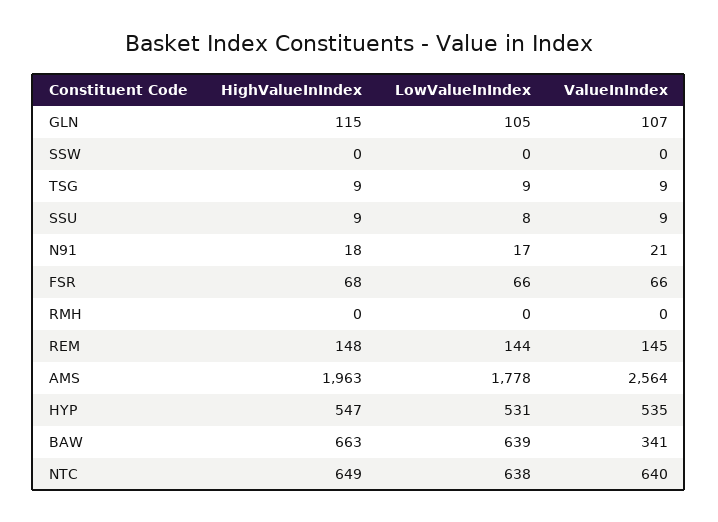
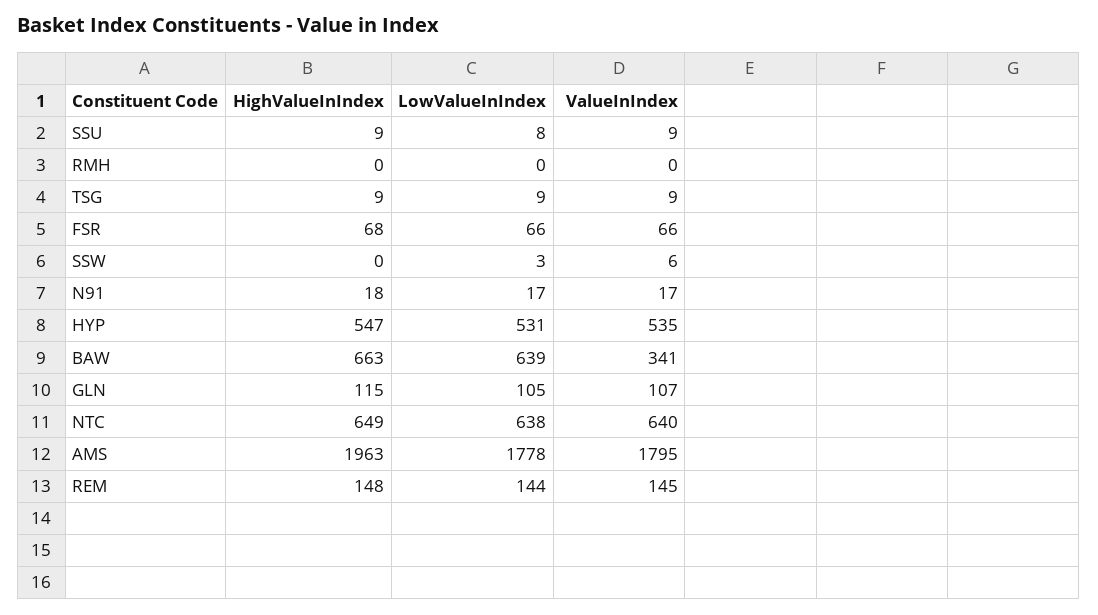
LowValueInIndex, SSW: 0 -> 3
ValueInIndex, SSW: 0 -> 6
ValueInIndex, N91: 21 -> 17
ValueInIndex, AMS: 2564 -> 1795

